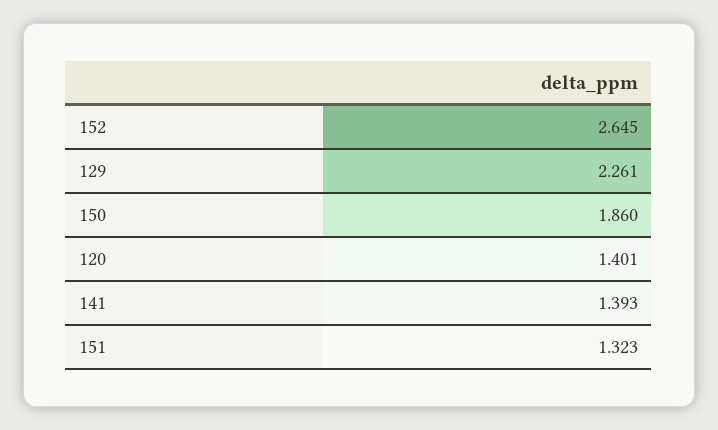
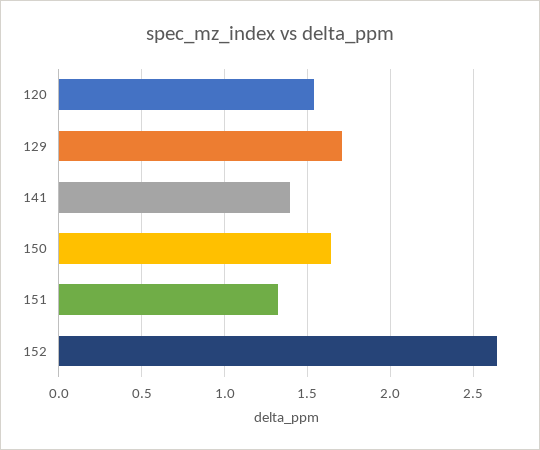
129: 2.261 -> 1.7
150: 1.86 -> 1.65
120: 1.401 -> 1.55

